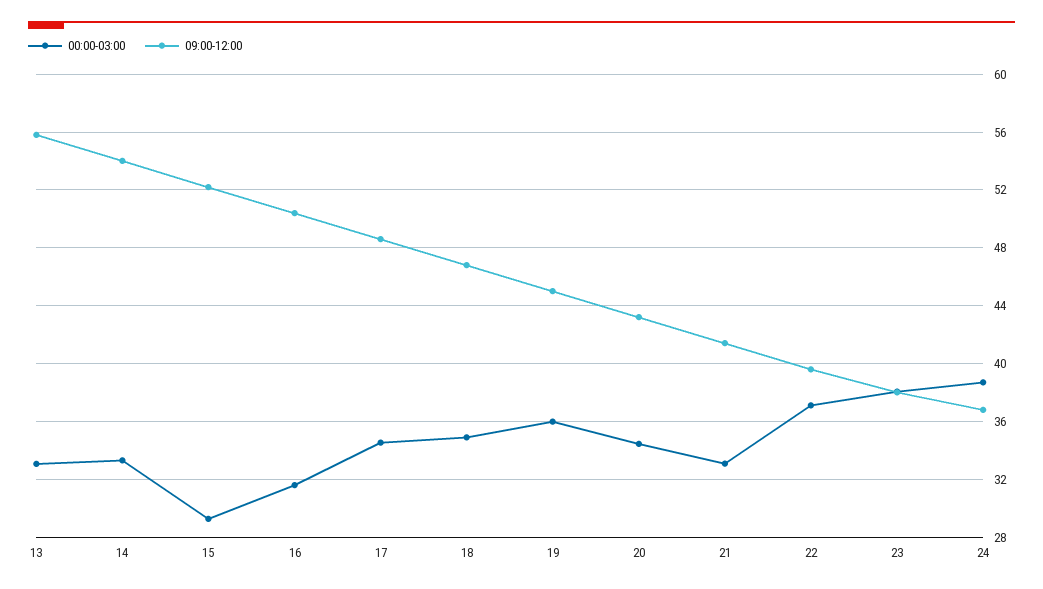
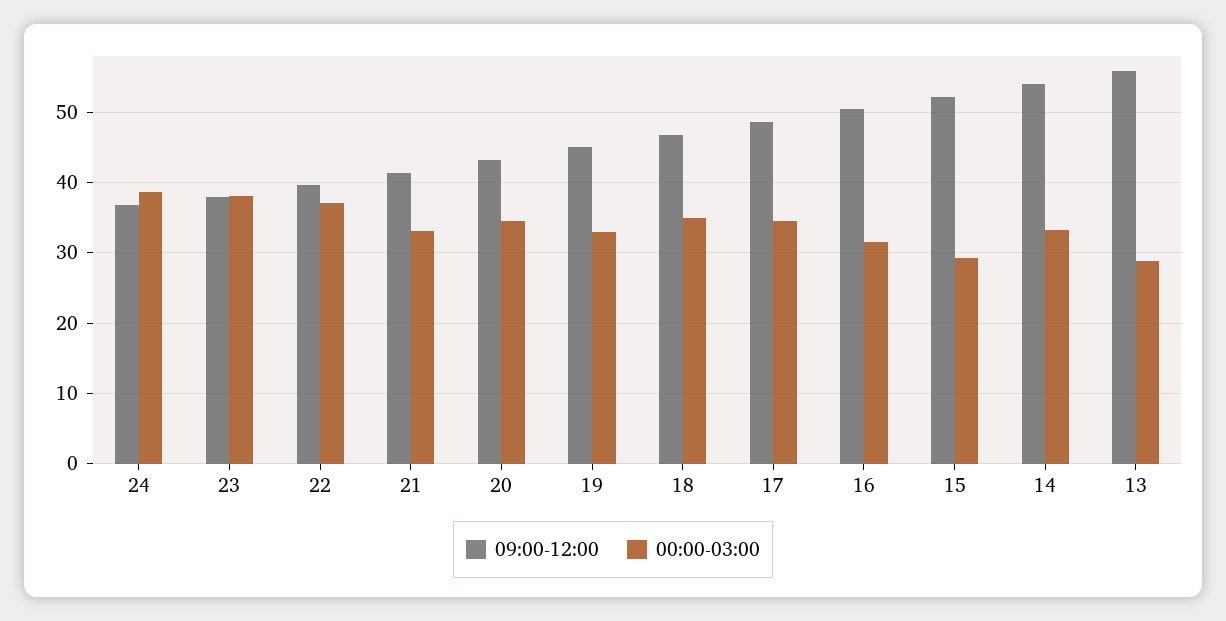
00:00-03:00, 13: 33 -> 29
00:00-03:00, 19: 36 -> 33

